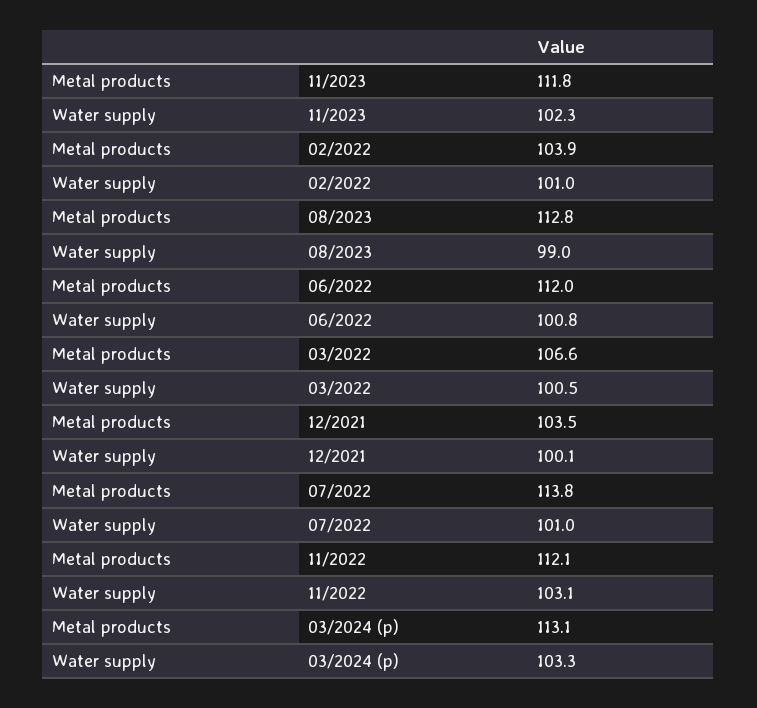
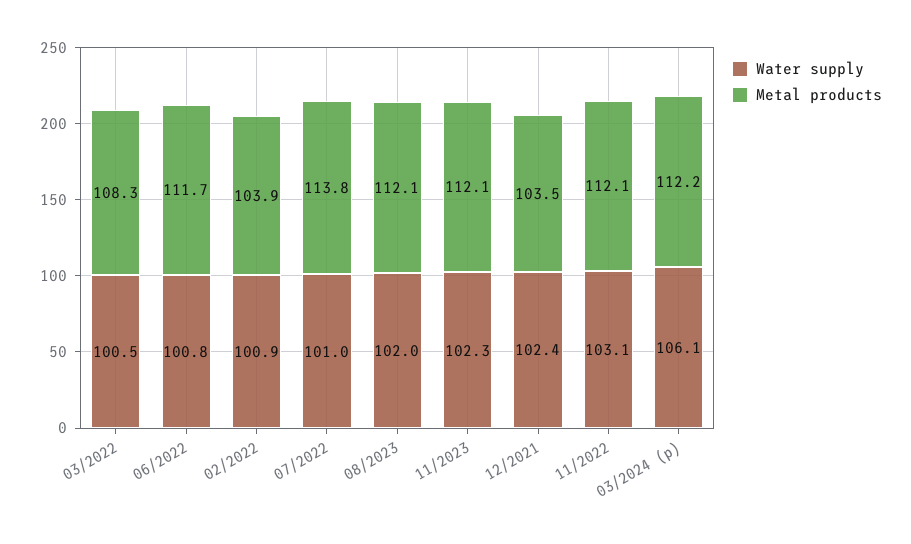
Metal products, 11/2023: 111.8 -> 112.1
Water supply, 02/2022: 101 -> 100.9
Metal products, 08/2023: 112.8 -> 112.1
Water supply, 08/2023: 99 -> 102
Metal products, 06/2022: 112 -> 111.7
Metal products, 03/2022: 106.6 -> 108.3
Water supply, 12/2021: 100.1 -> 102.4
Metal products, 03/2024 (p): 113.1 -> 112.2
Water supply, 03/2024 (p): 103.3 -> 106.1

